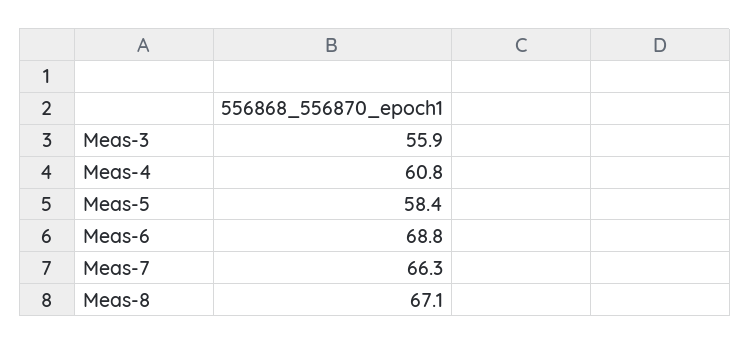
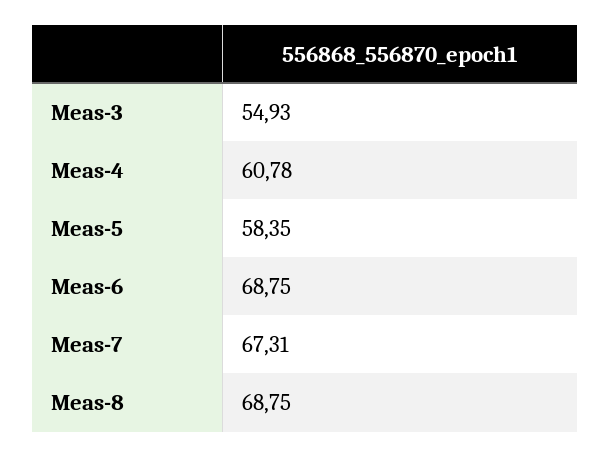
Meas-3: 55.9 -> 54.93
Meas-7: 66.3 -> 67.31
Meas-8: 67.1 -> 68.75

